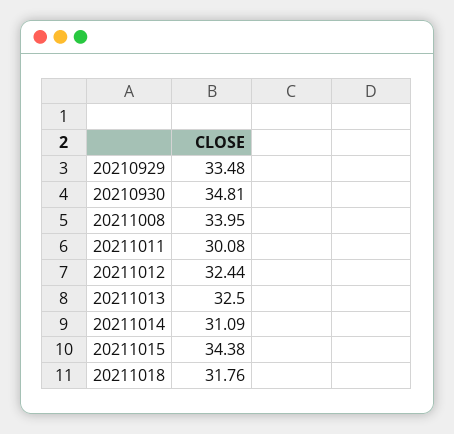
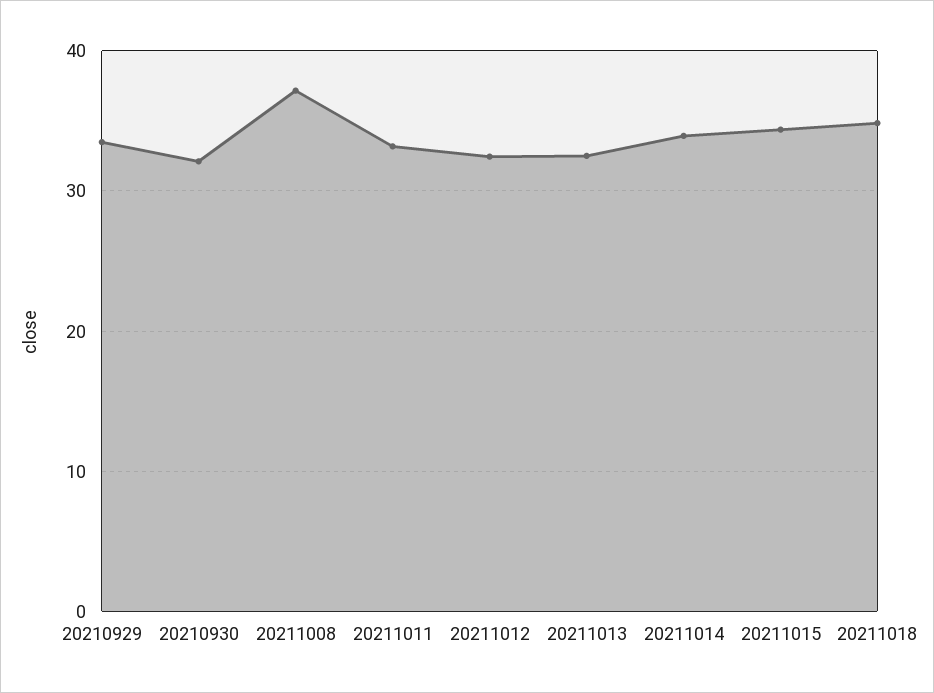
20210930: 34.81 -> 32
20211008: 33.95 -> 37
20211011: 30.08 -> 33
20211014: 31.09 -> 34
20211018: 31.76 -> 35

